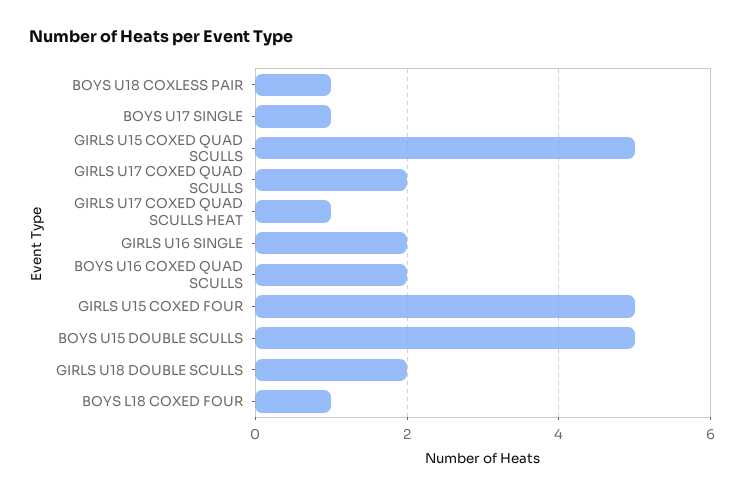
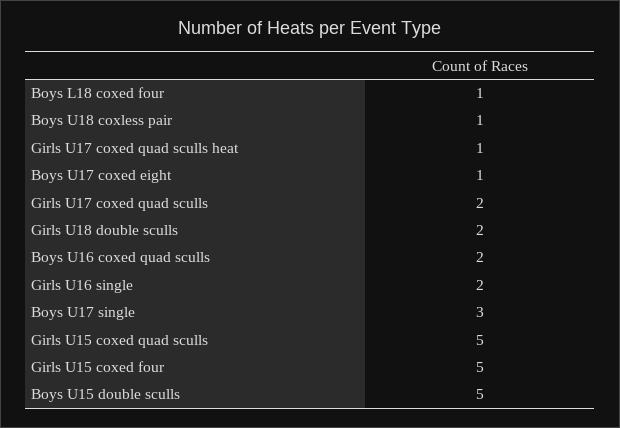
BOYS U17 SINGLE: 1 -> 3
Boys U17 coxed eight: none -> 1

